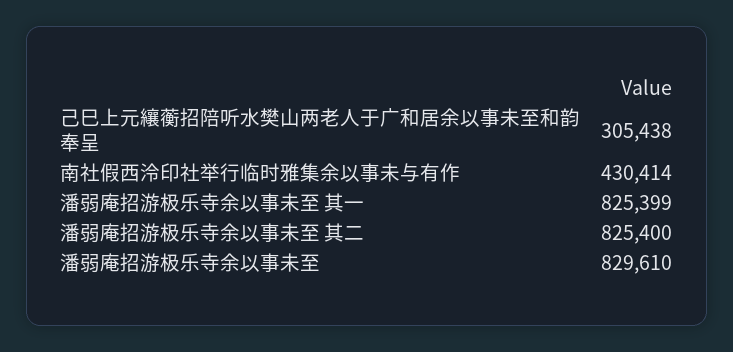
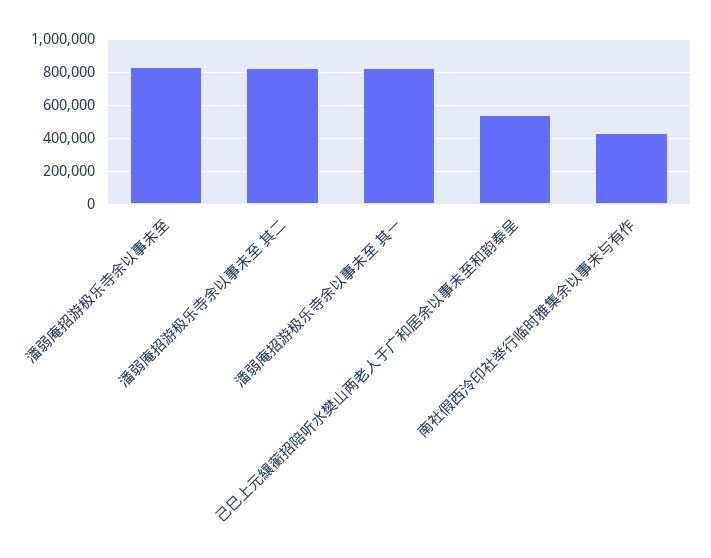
己巳上元纕蘅招陪听水樊山两老人于广和居余以事未至和韵奉呈: 305438 -> 550000

